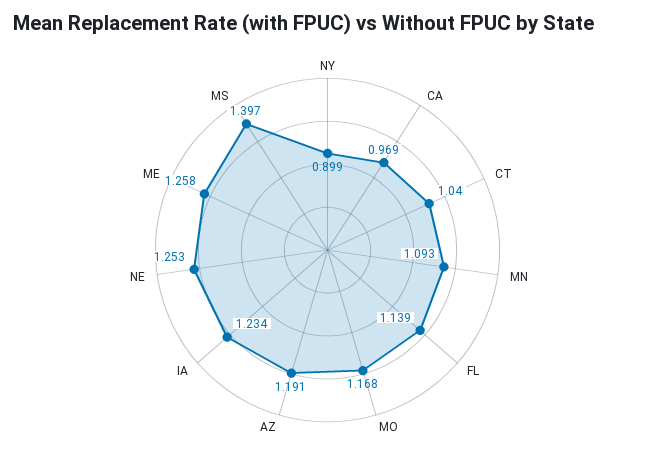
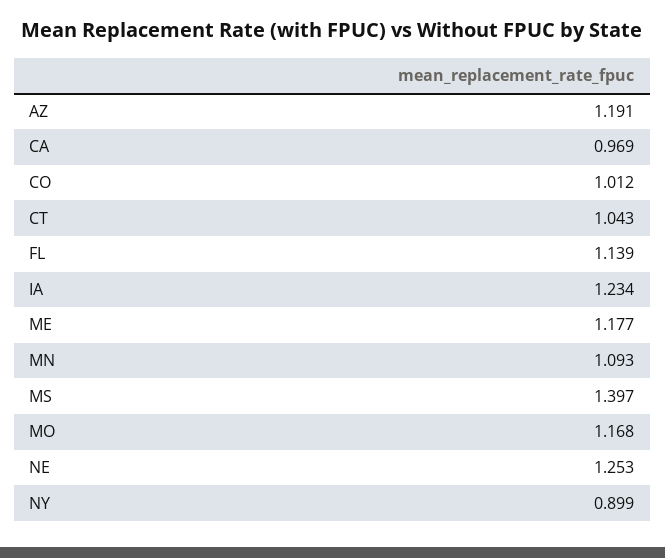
CT: 1.04 -> 1.043
ME: 1.258 -> 1.177
CO: none -> 1.012

